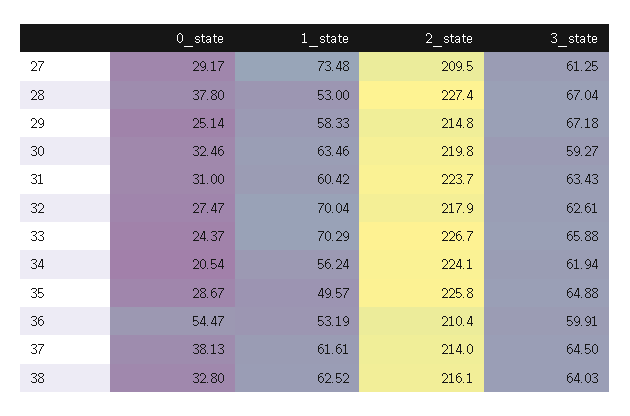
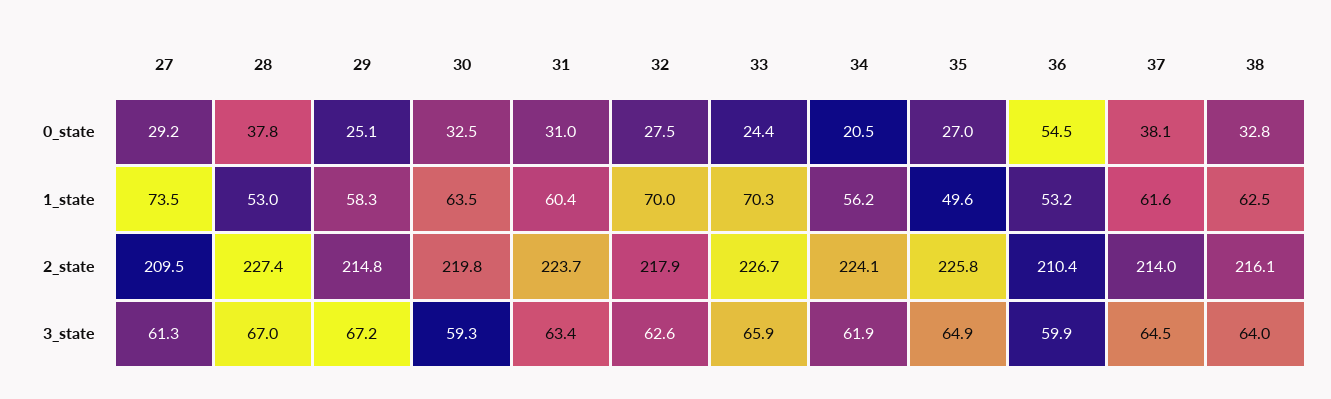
0_state, 35: 28.67 -> 27

